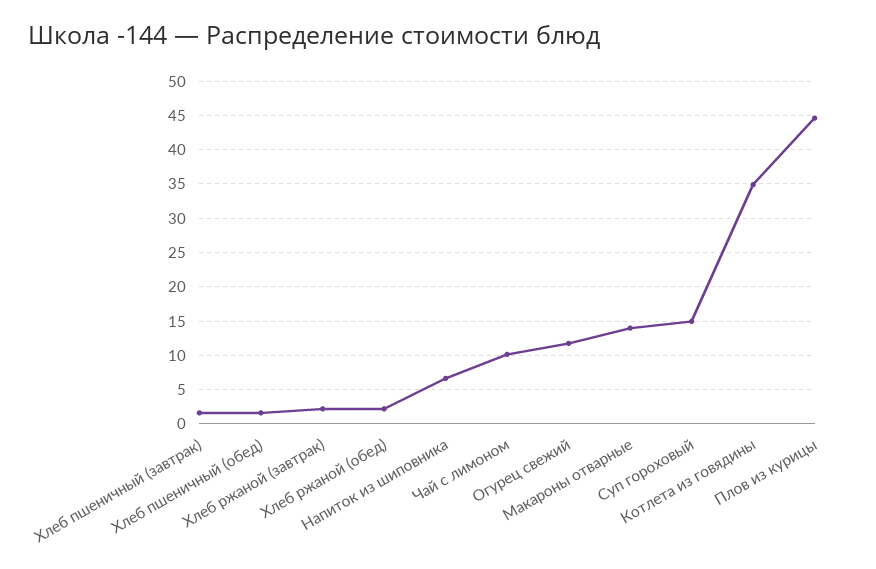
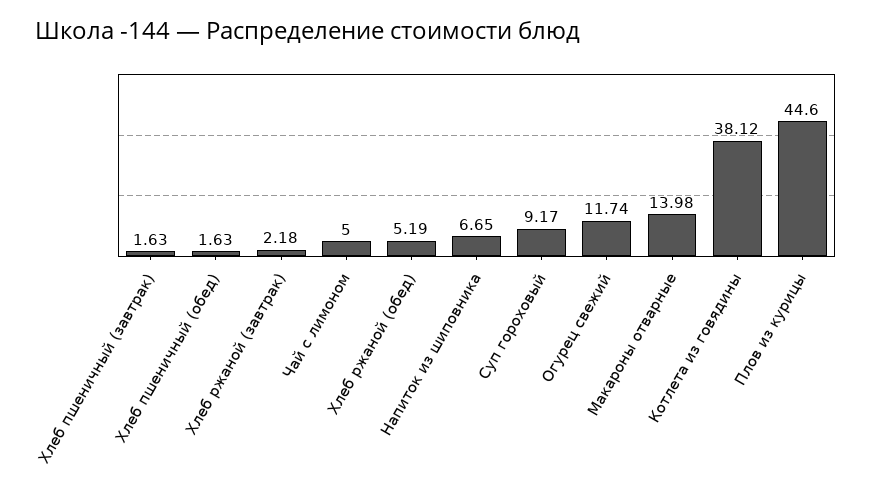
Хлеб ржаной (обед): 2 -> 5.19
Чай с лимоном: 10 -> 5
Суп гороховый: 15 -> 9.17
Котлета из говядины: 35 -> 38.12

